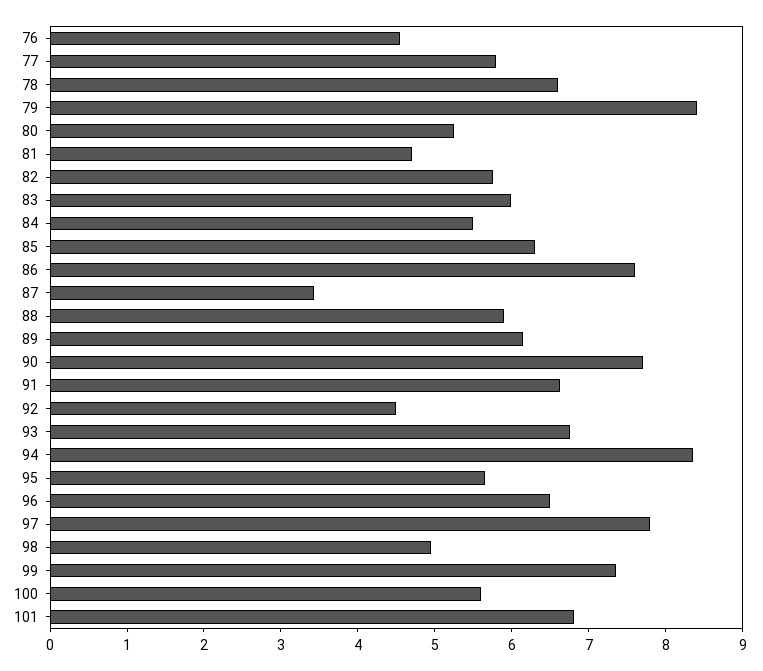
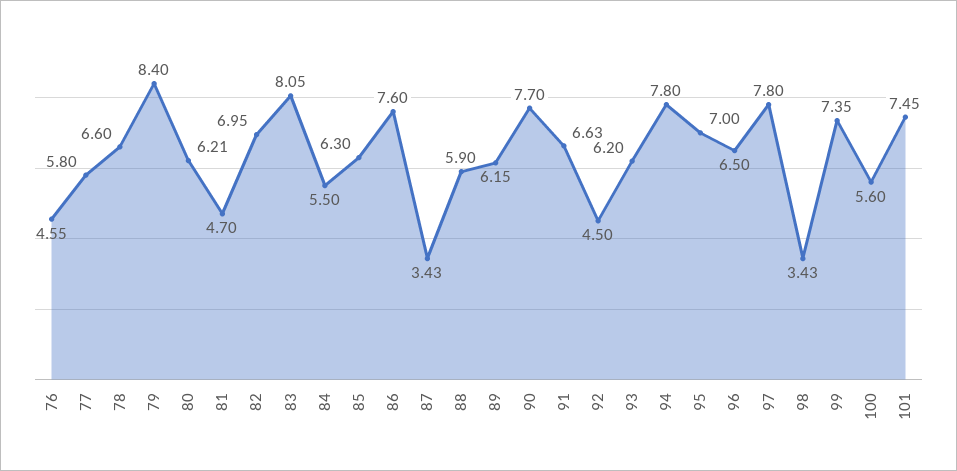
80: 5.2 -> 6.21
82: 5.8 -> 6.95
83: 6 -> 8.05
93: 6.8 -> 6.2
94: 8.4 -> 7.8
95: 5.6 -> 7
98: 5 -> 3.43
101: 6.8 -> 7.45

